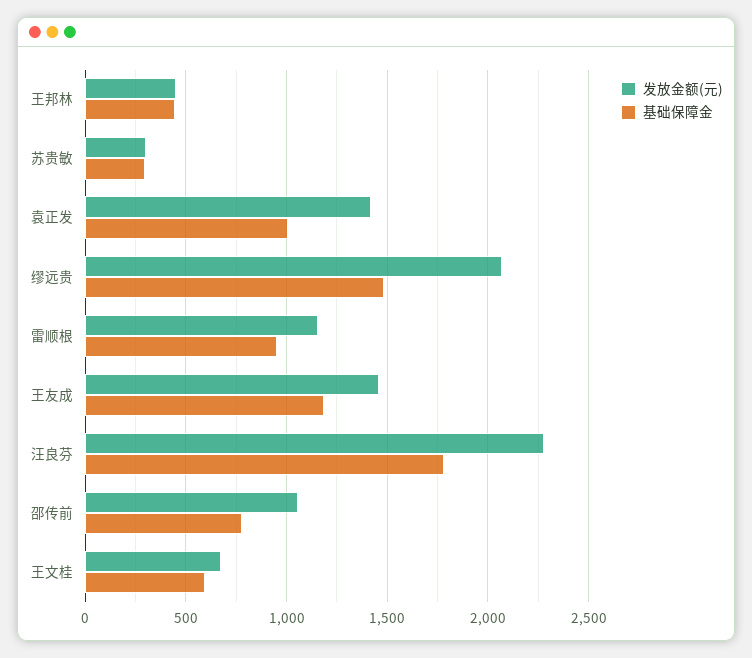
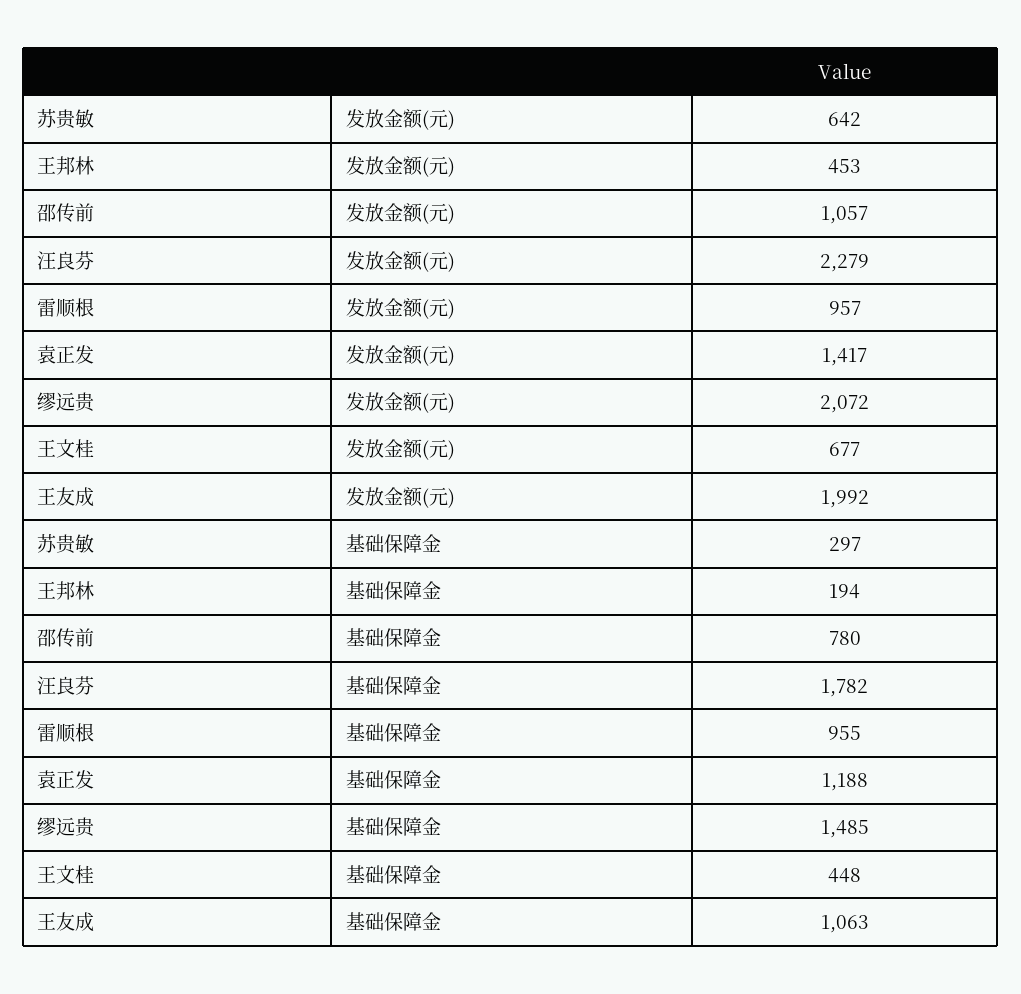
基础保障金, 王邦林: 450 -> 194
发放金额(元), 苏贵敏: 300 -> 642
基础保障金, 袁正发: 1000 -> 1188
发放金额(元), 雷顺根: 1150 -> 957
发放金额(元), 王友成: 1450 -> 1992
基础保障金, 王友成: 1200 -> 1063
基础保障金, 王文桂: 600 -> 448

